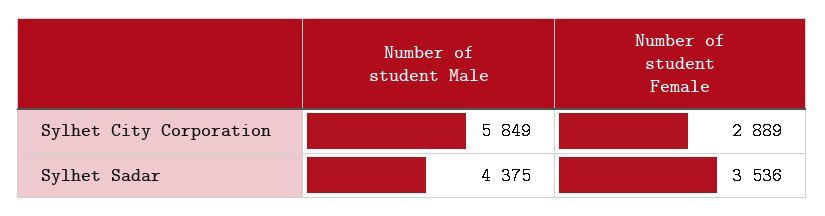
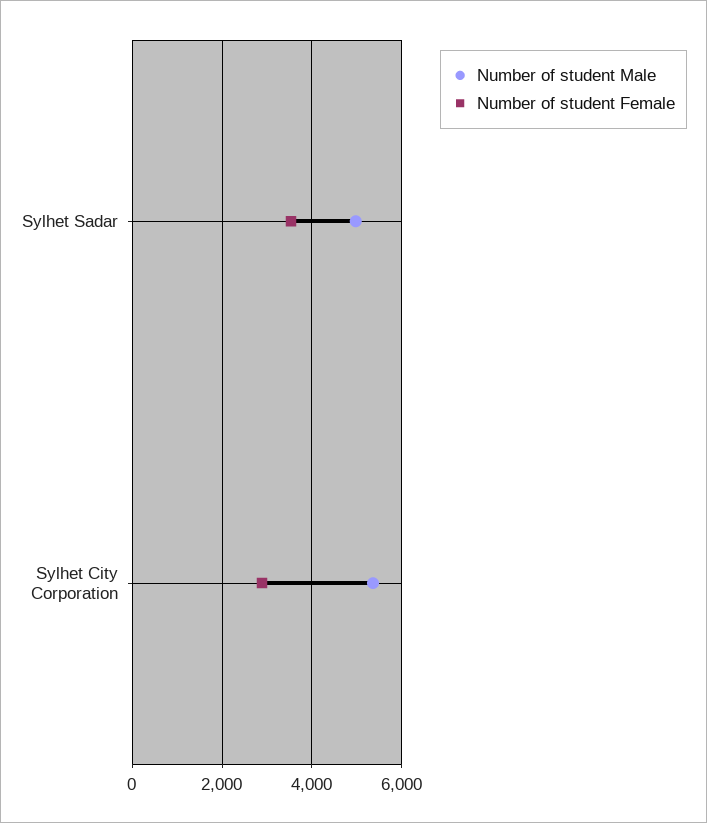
Number of student Male, Sylhet City Corporation: 5849 -> 5400
Number of student Male, Sylhet Sadar: 4375 -> 5000

